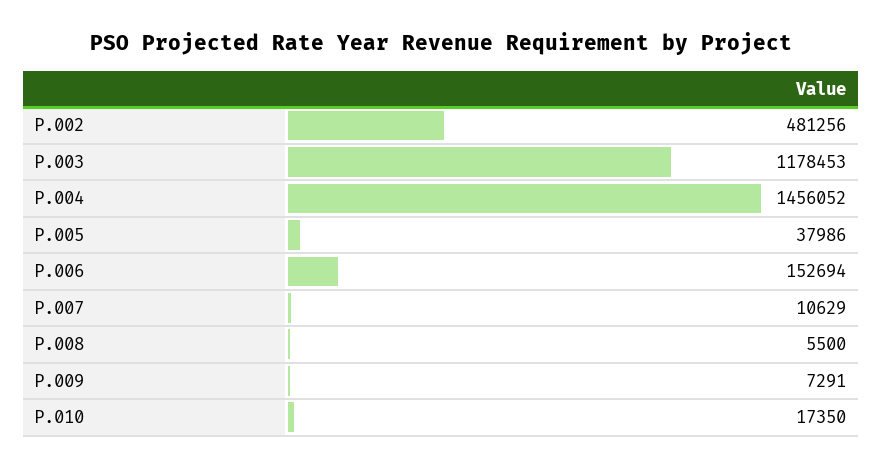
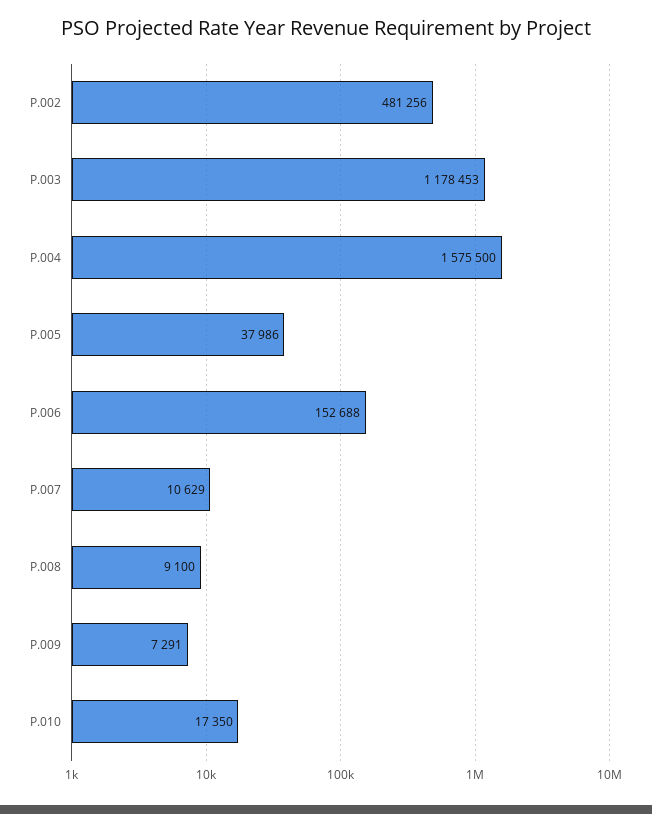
P.004: 1456052 -> 1575500
P.006: 152694 -> 152688
P.008: 5500 -> 9100

